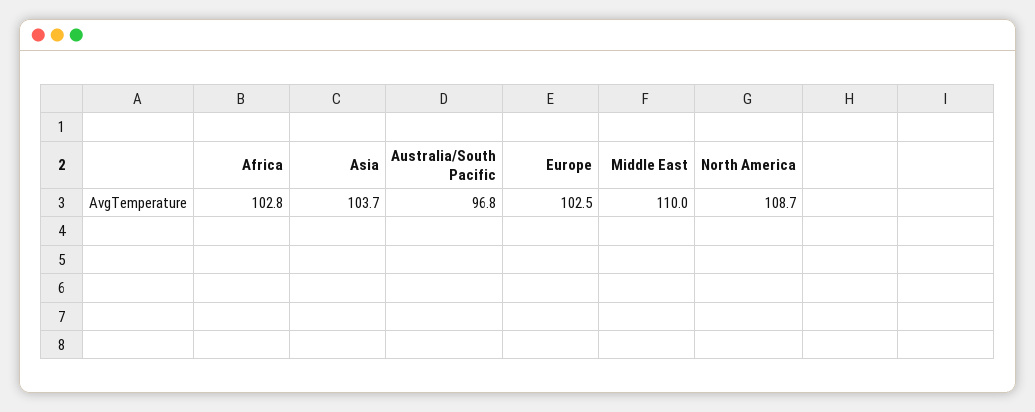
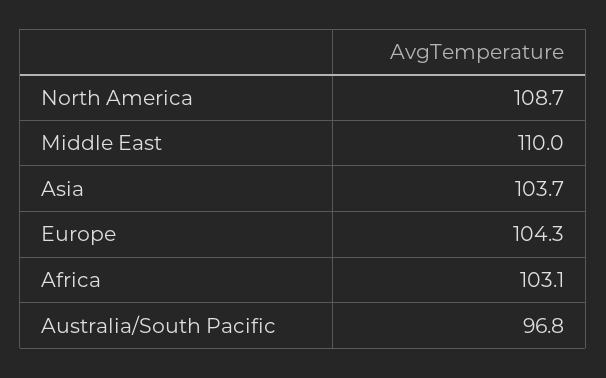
Africa: 102.8 -> 103.1
Europe: 102.5 -> 104.3

